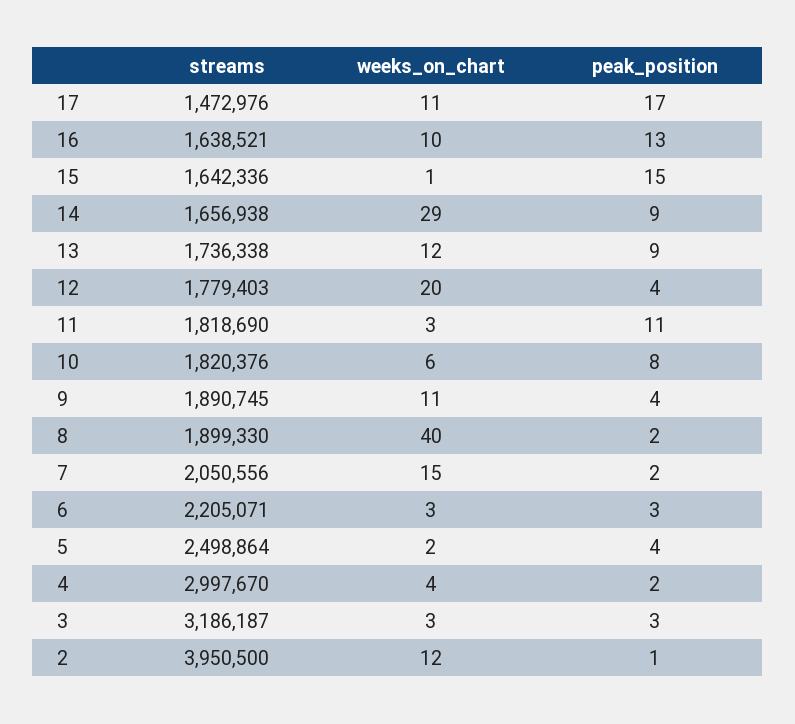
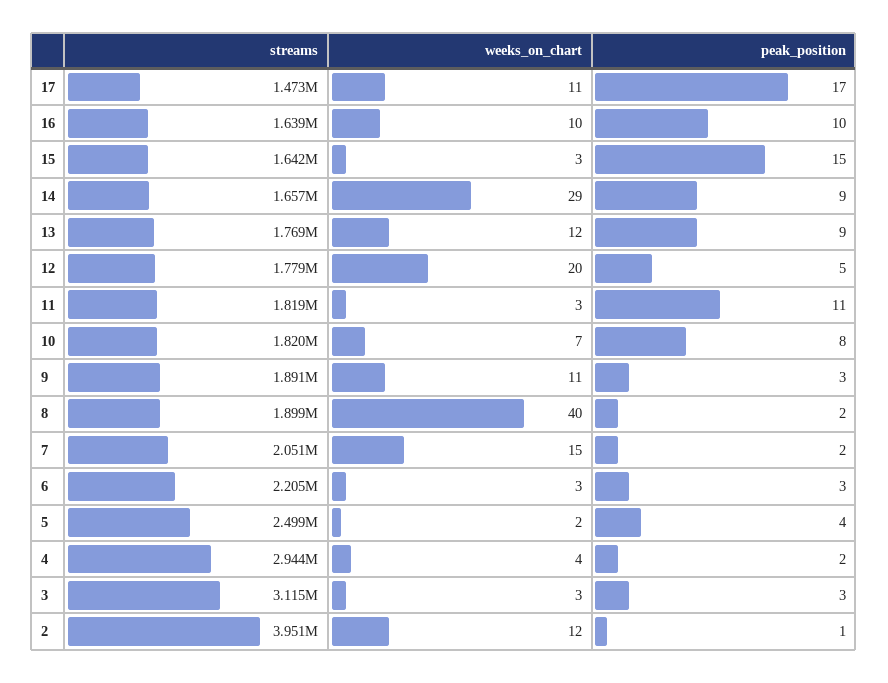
peak_position, 16: 13 -> 10
weeks_on_chart, 15: 1 -> 3
streams, 13: 1736338 -> 1769000
peak_position, 12: 4 -> 5
weeks_on_chart, 10: 6 -> 7
peak_position, 9: 4 -> 3
streams, 4: 2997670 -> 2944000
streams, 3: 3186187 -> 3115000

